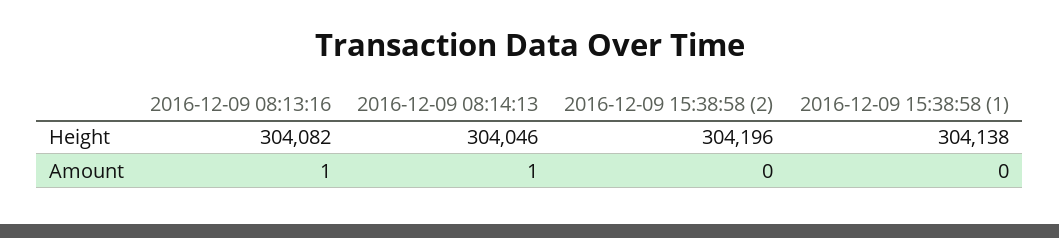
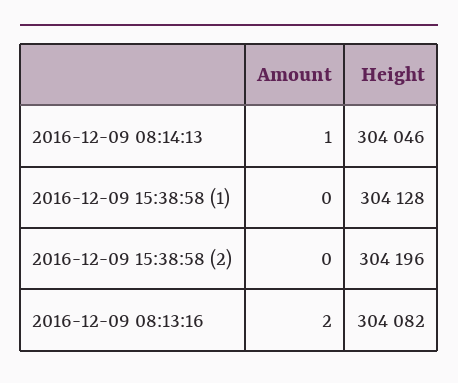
2016-12-09 15:38:58 (1), Height: 304138 -> 304128
2016-12-09 08:13:16, Amount: 1 -> 2

